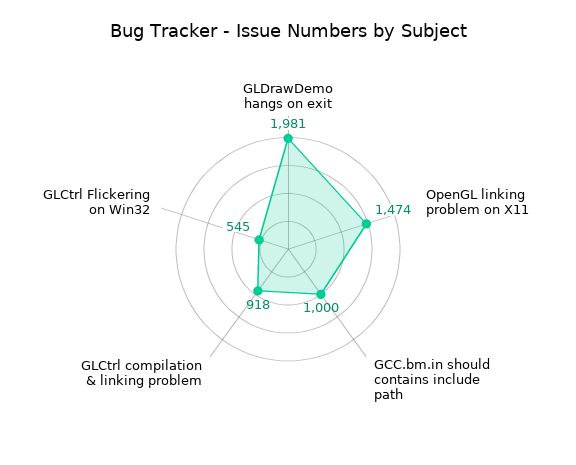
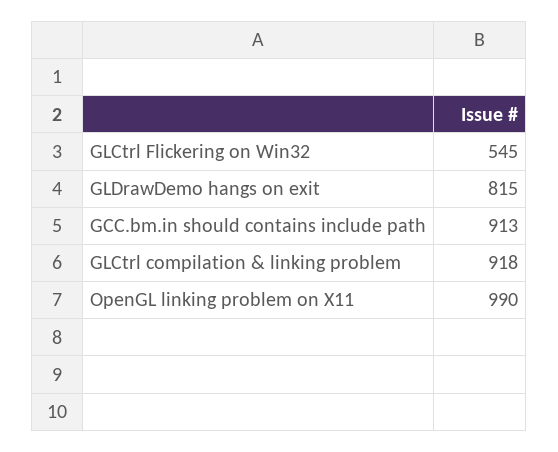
GLDrawDemo hangs on exit: 1981 -> 815
OpenGL linking problem on X11: 1474 -> 990
GCC.bm.in should contains include path: 1000 -> 913

